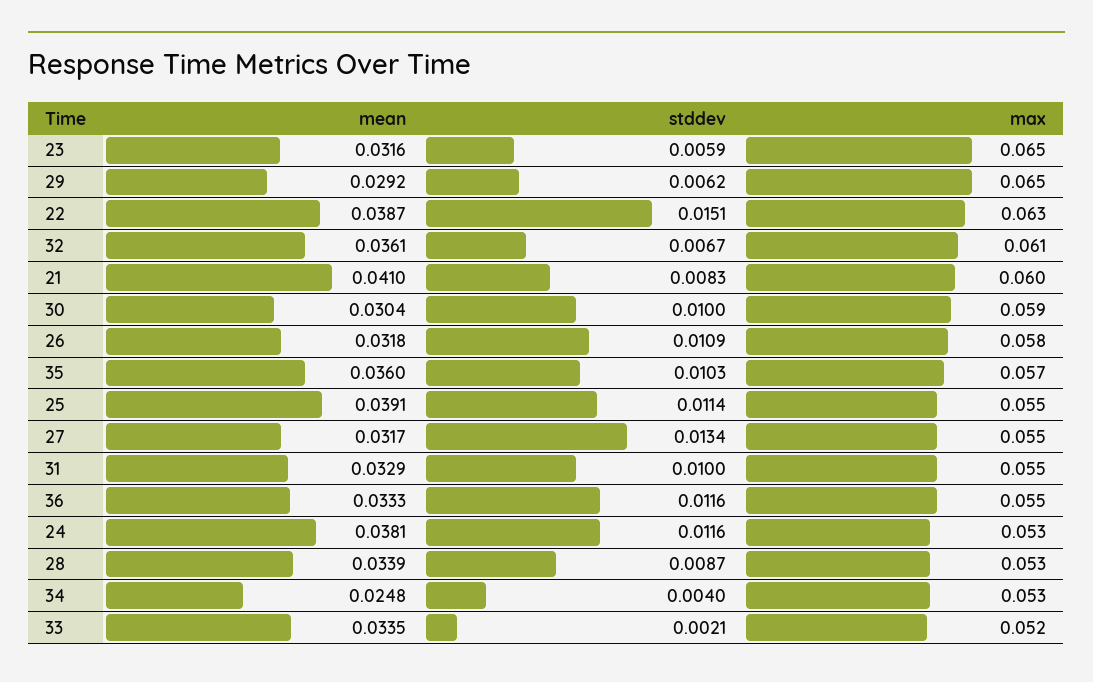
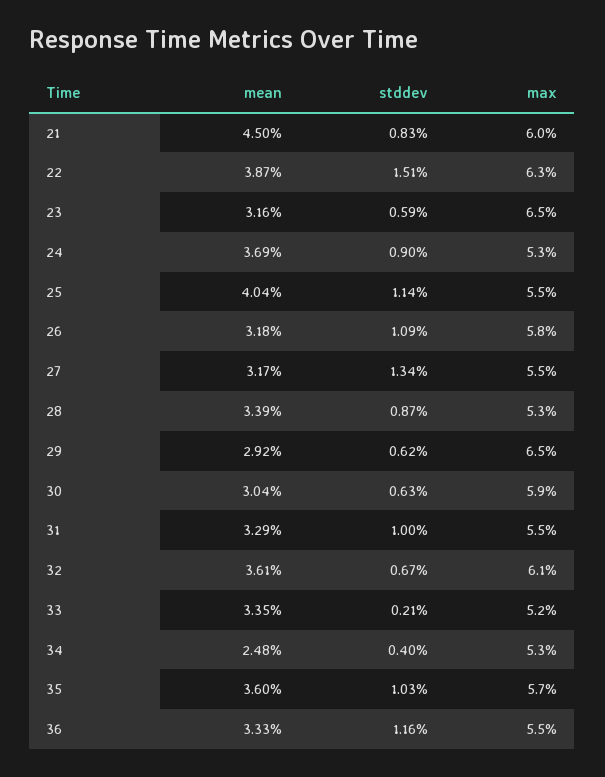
mean, 21: 0.041 -> 0.045
stddev, 30: 0.01 -> 0.0063
mean, 25: 0.0391 -> 0.0404
mean, 24: 0.0381 -> 0.0369
stddev, 24: 0.0116 -> 0.009

